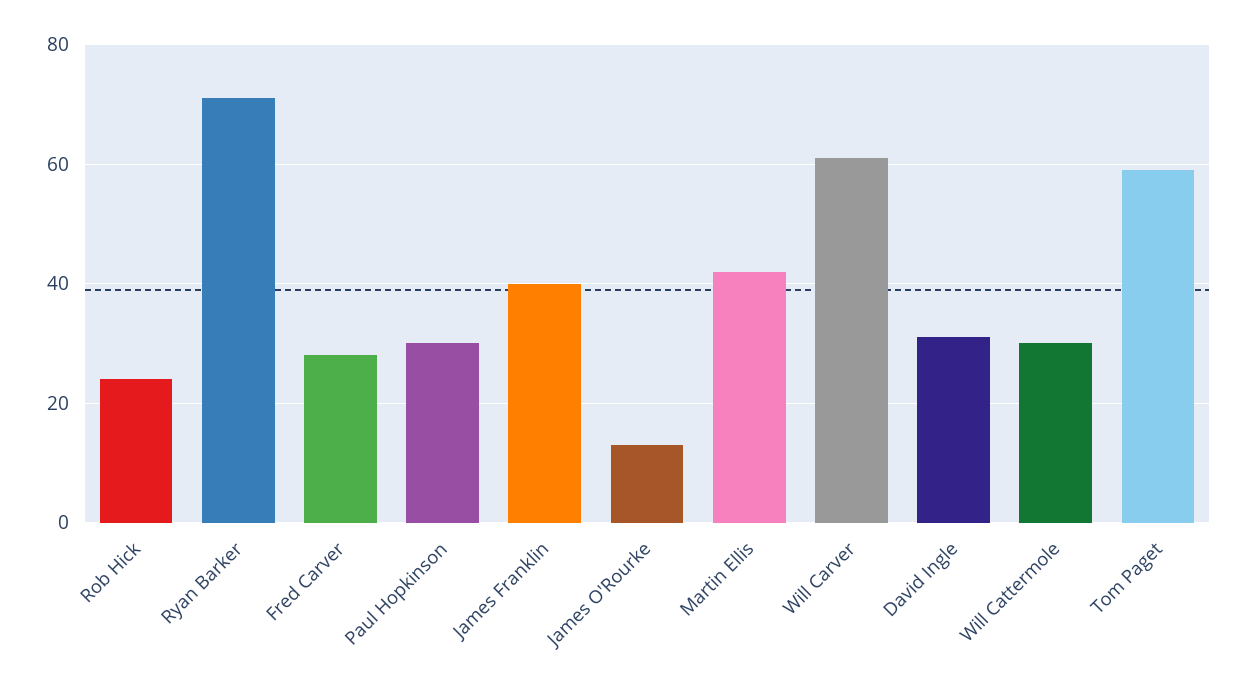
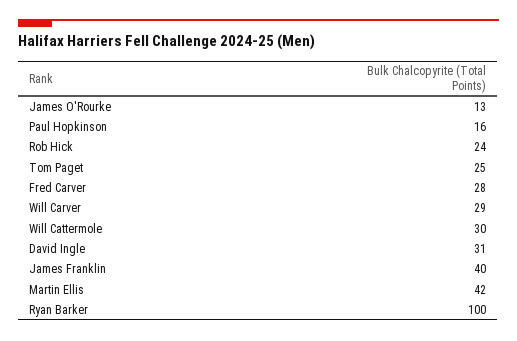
Ryan Barker: 70 -> 100
Paul Hopkinson: 30 -> 16
Will Carver: 60 -> 29
Tom Paget: 60 -> 25

